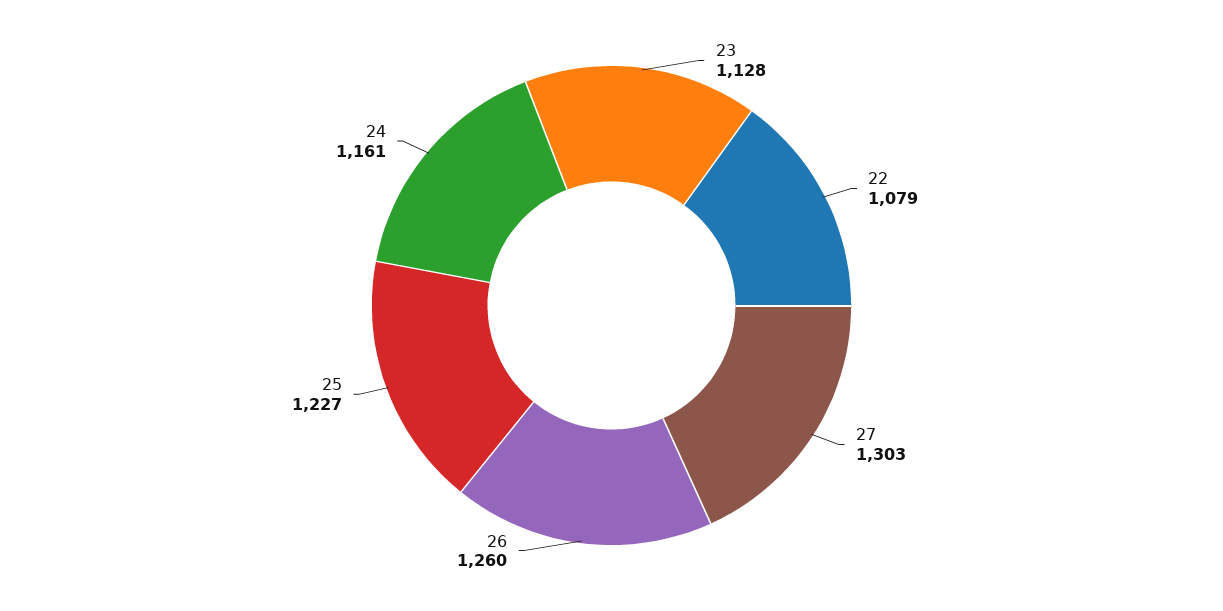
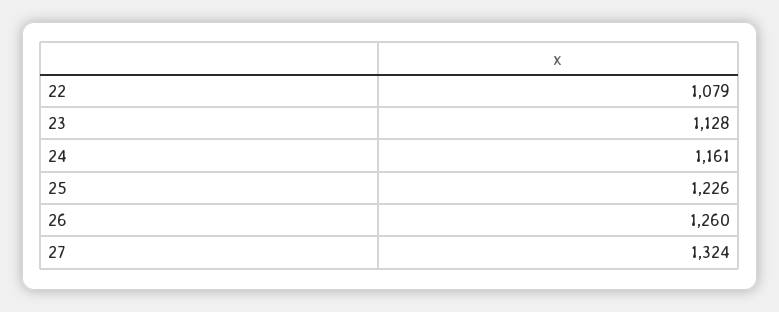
27: 1303 -> 1324
25: 1227 -> 1226

